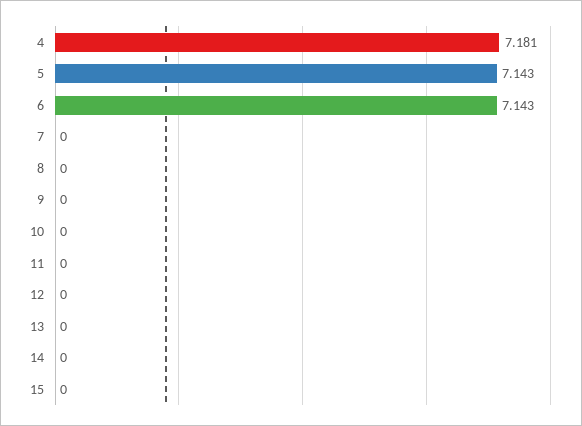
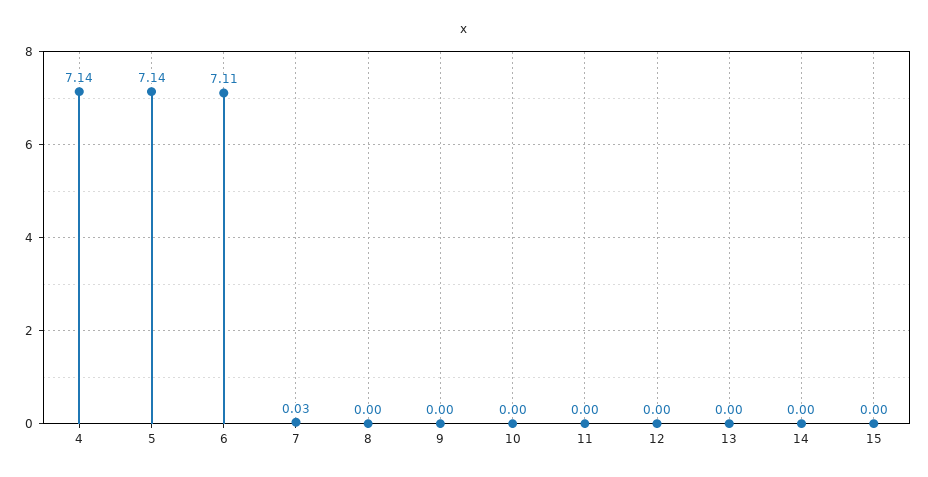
4: 7.181 -> 7.14
6: 7.143 -> 7.11
7: 0 -> 0.03

